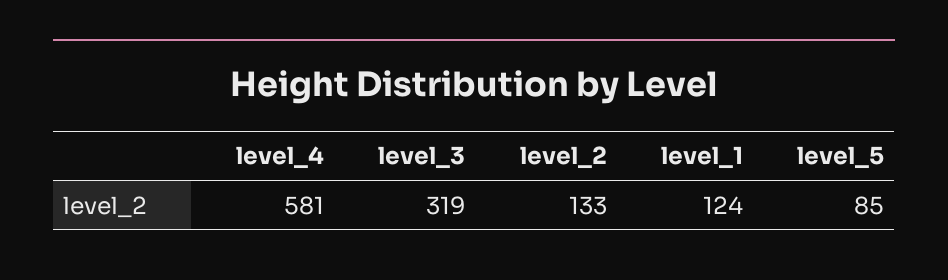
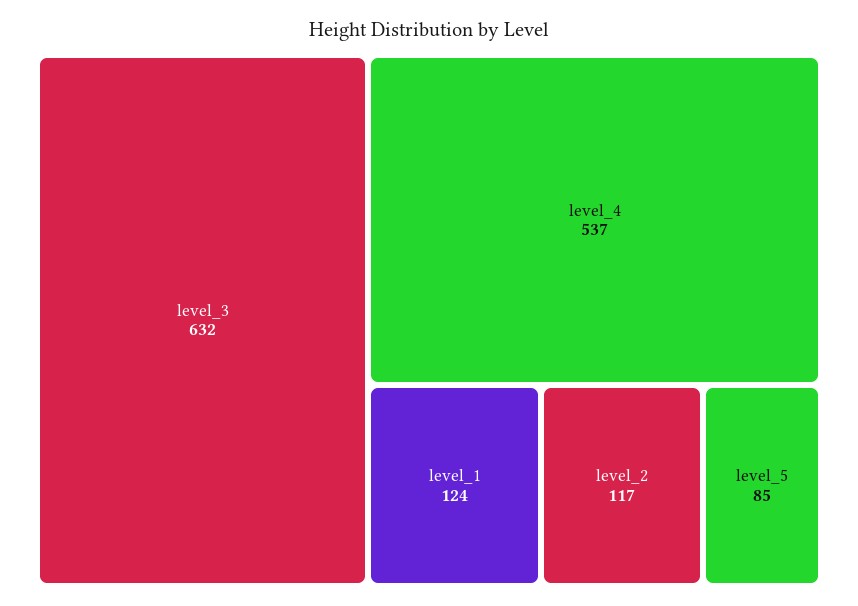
level_4: 581 -> 537
level_3: 319 -> 632
level_2: 133 -> 117

